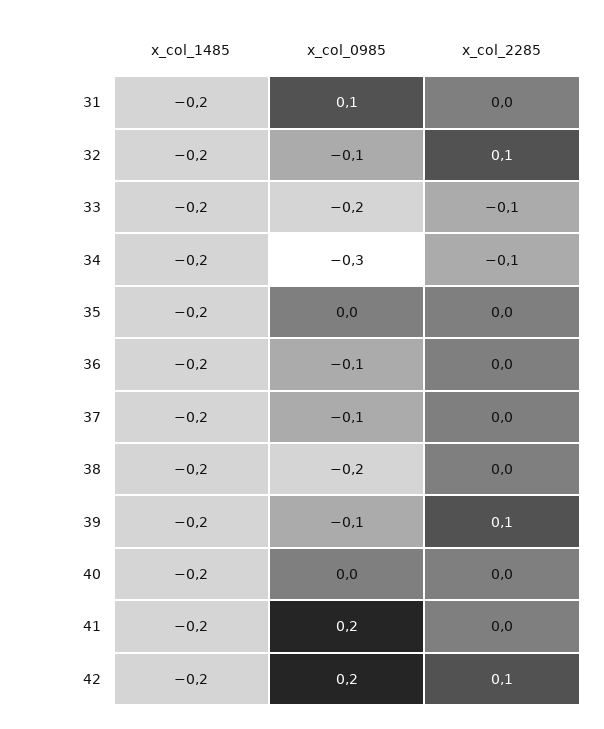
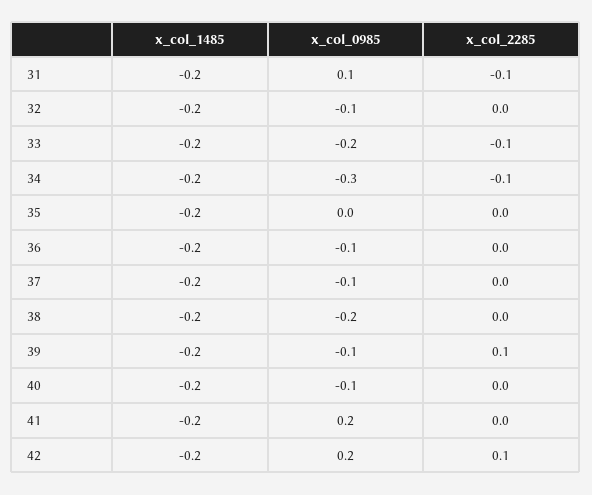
x_col_2285, 31: 0 -> -0.1
x_col_2285, 32: 0.1 -> 0
x_col_0985, 40: 0 -> -0.1

